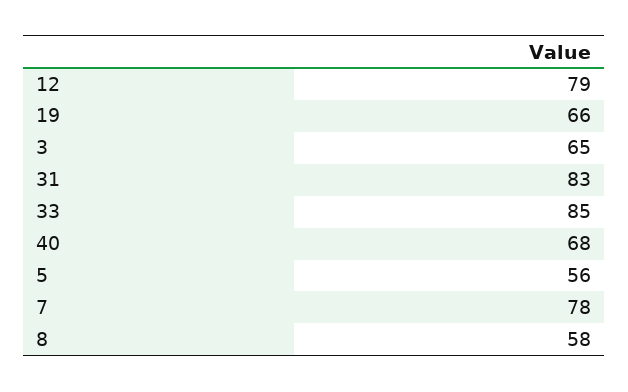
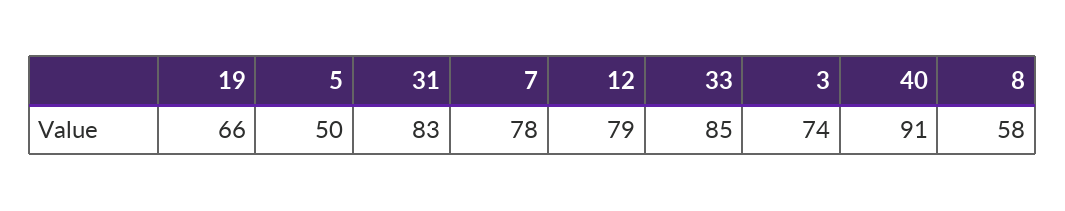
3: 65 -> 74
40: 68 -> 91
5: 56 -> 50

